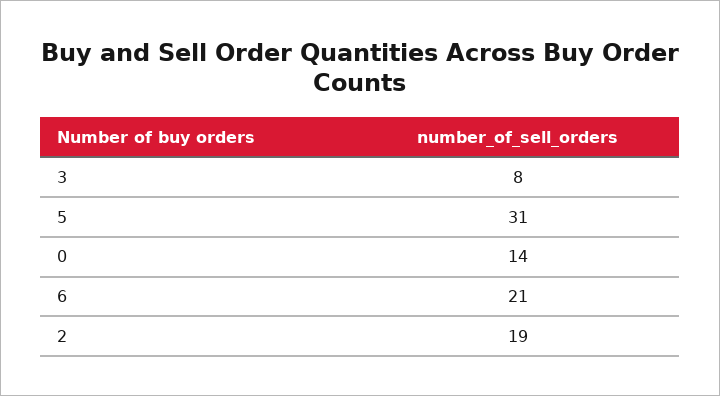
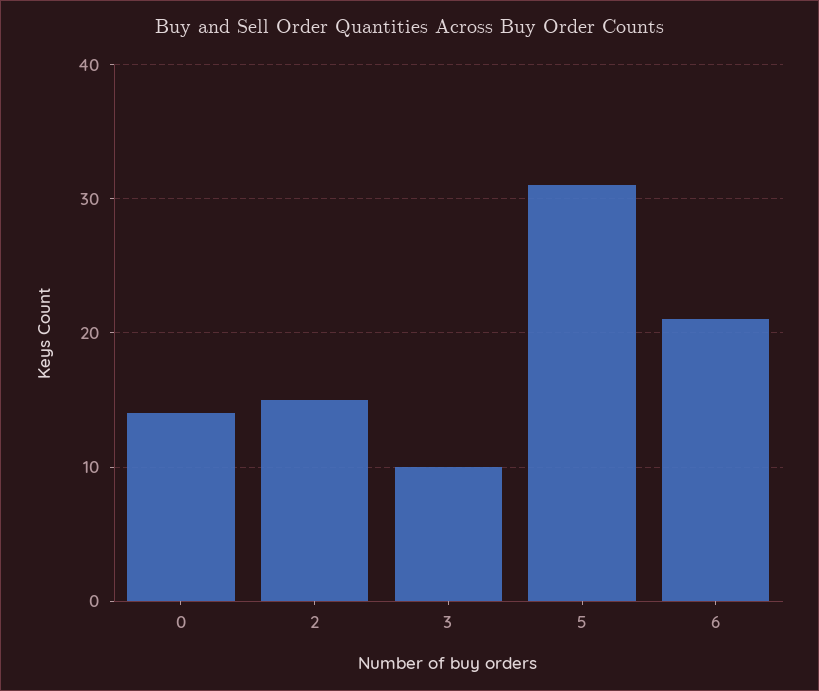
3: 8 -> 10
2: 19 -> 15

